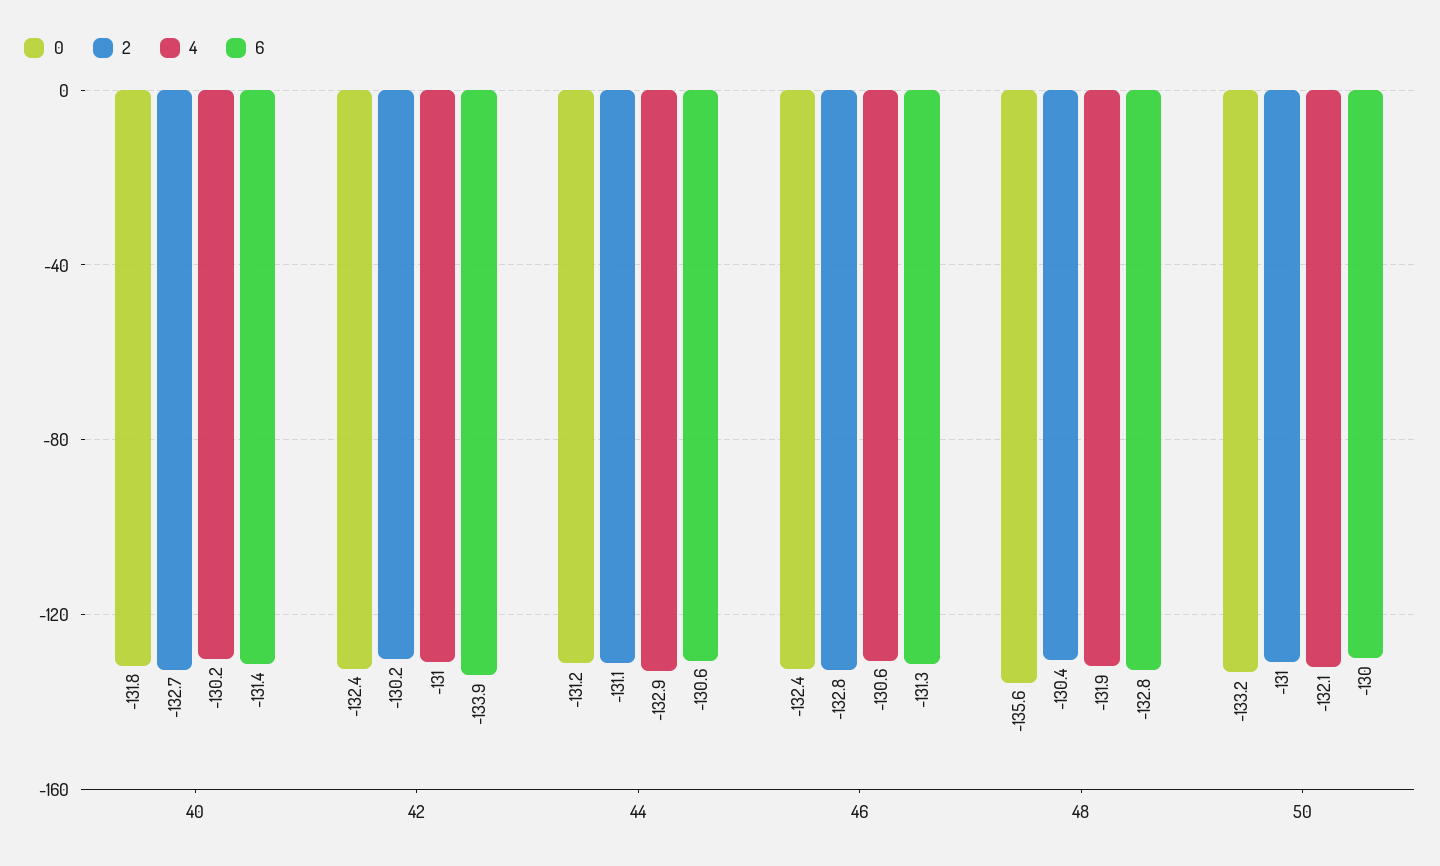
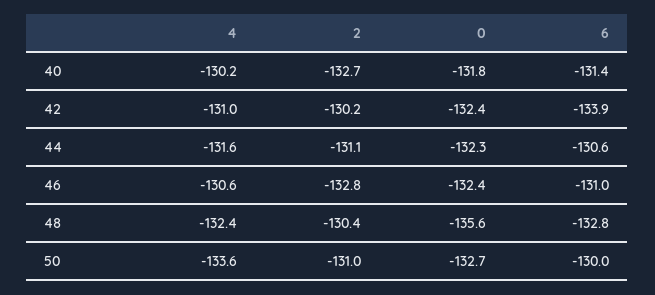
0, 44: -131.2 -> -132.3
4, 44: -132.9 -> -131.6
6, 46: -131.3 -> -131
4, 48: -131.9 -> -132.4
0, 50: -133.2 -> -132.7
4, 50: -132.1 -> -133.6

